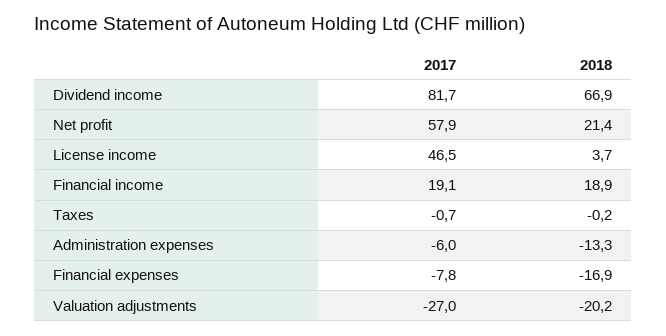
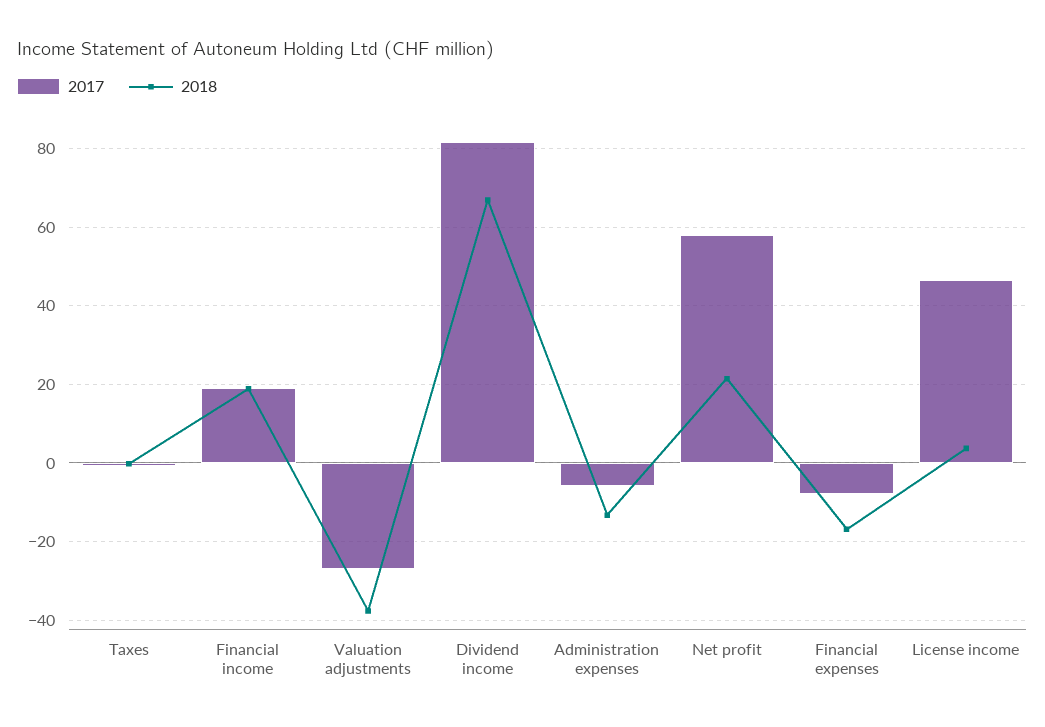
2018, Valuation adjustments: -20.2 -> -38

